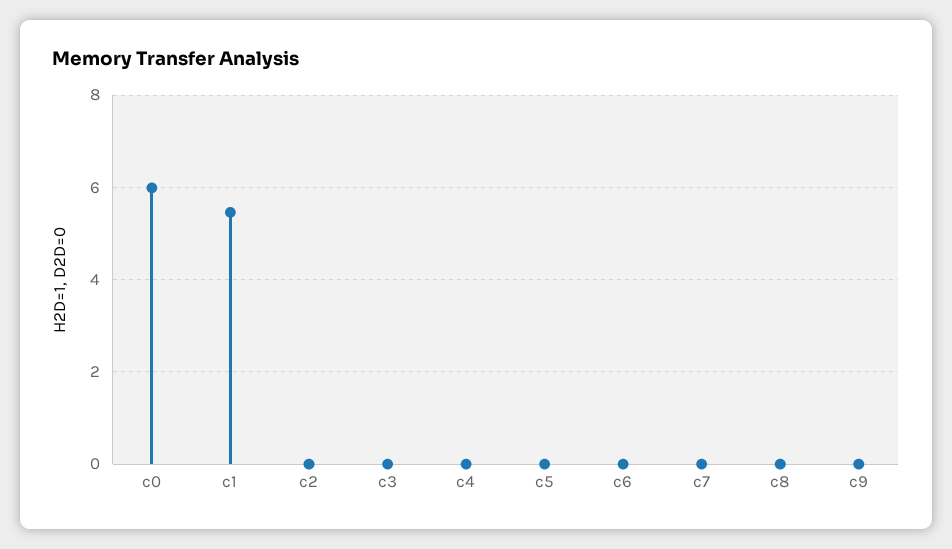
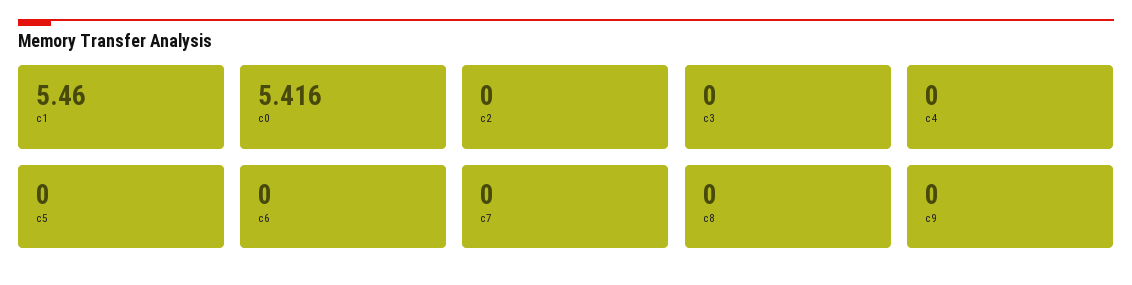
c0: 6 -> 5.416

